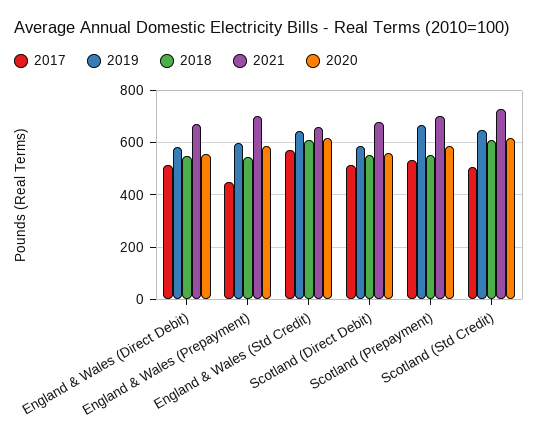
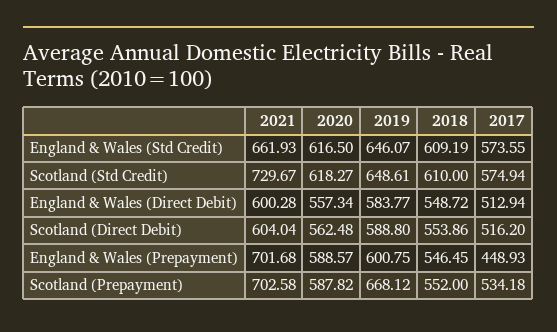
2021, England & Wales (Direct Debit): 675 -> 600.28
2021, Scotland (Direct Debit): 675 -> 604.04
2017, Scotland (Std Credit): 500 -> 574.94

